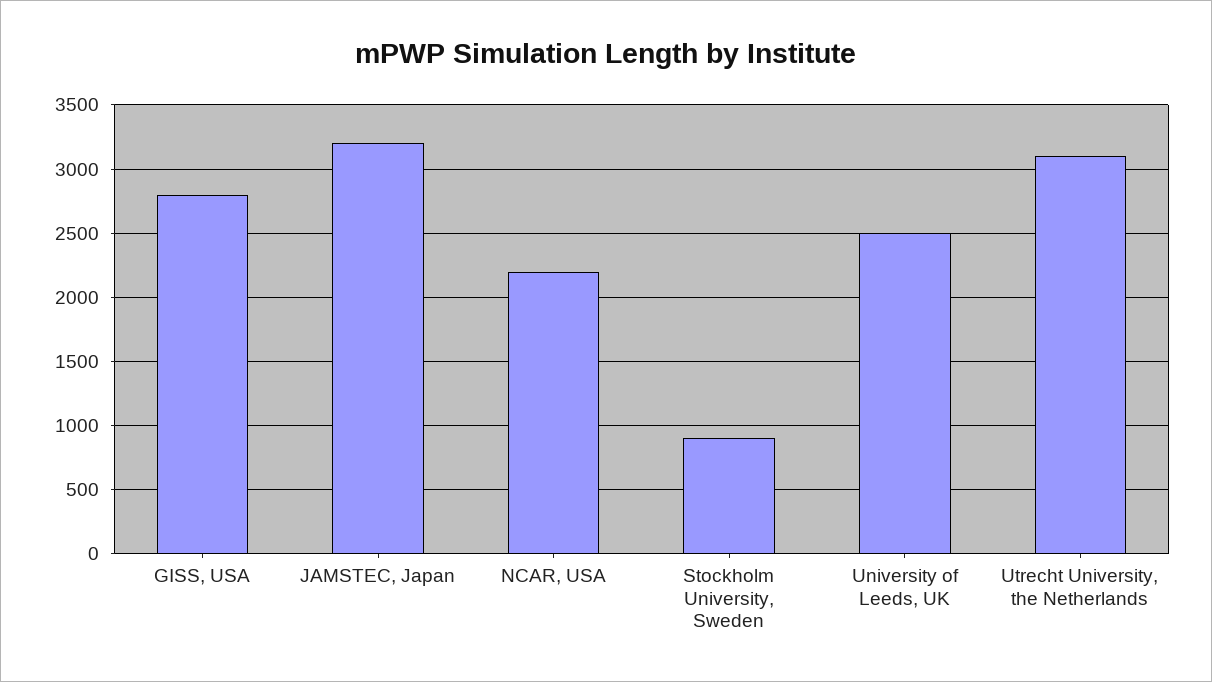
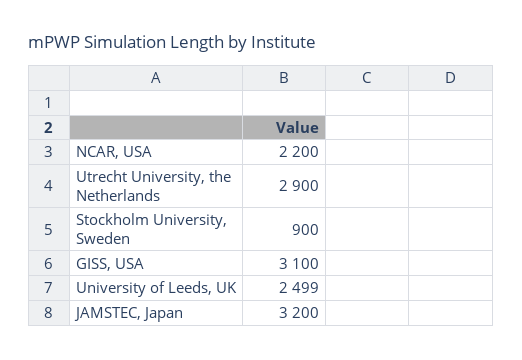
GISS, USA: 2800 -> 3100
Utrecht University, the Netherlands: 3100 -> 2900

